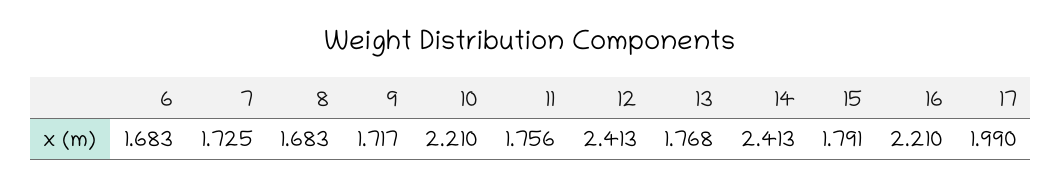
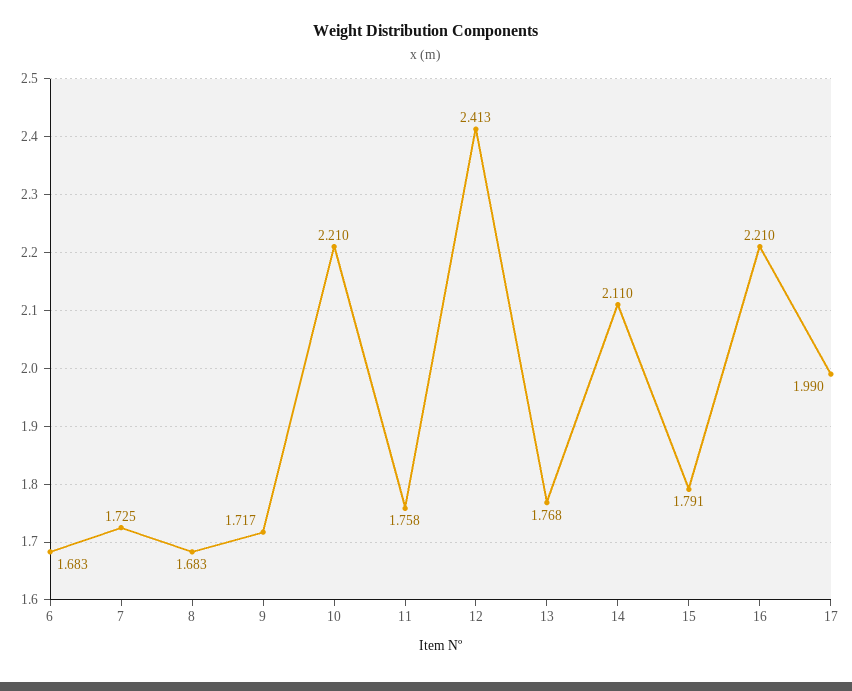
11: 1.756 -> 1.758
14: 2.413 -> 2.11

